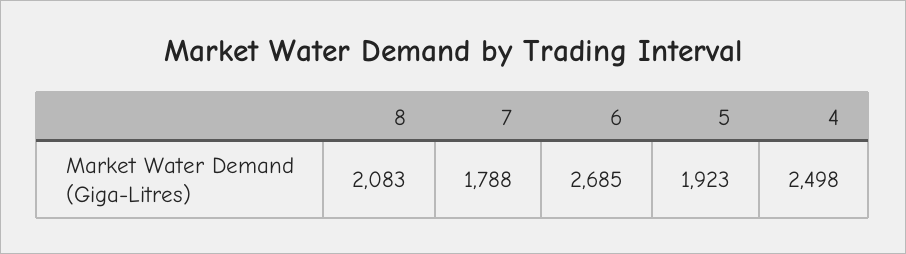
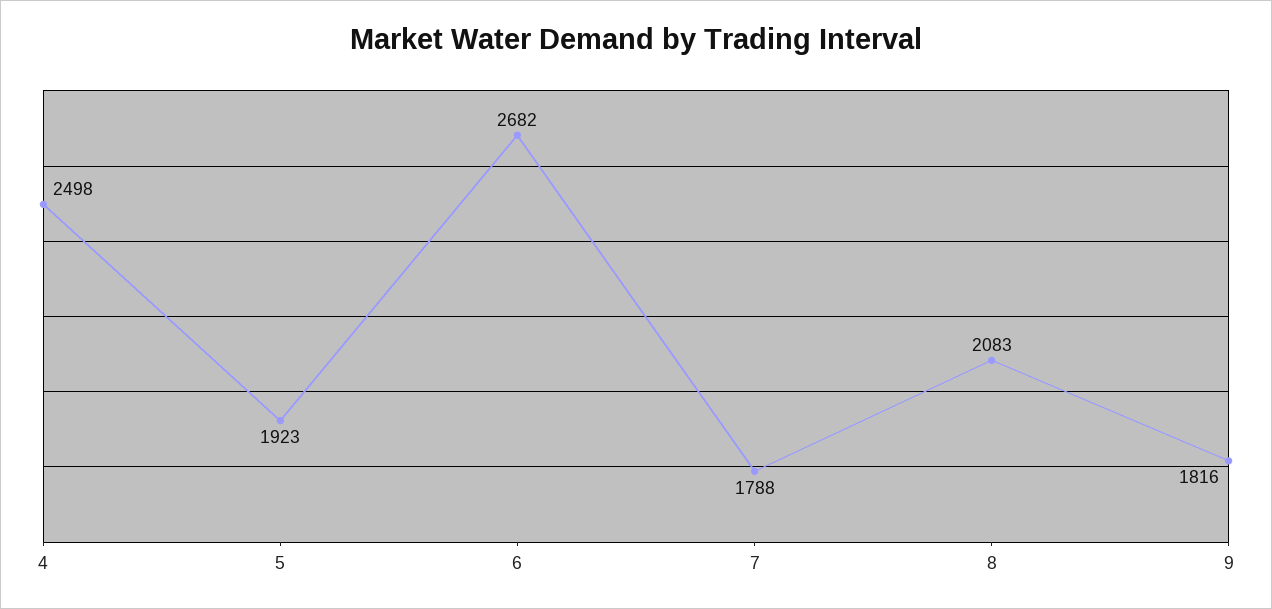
6: 2685 -> 2682
9: none -> 1816

